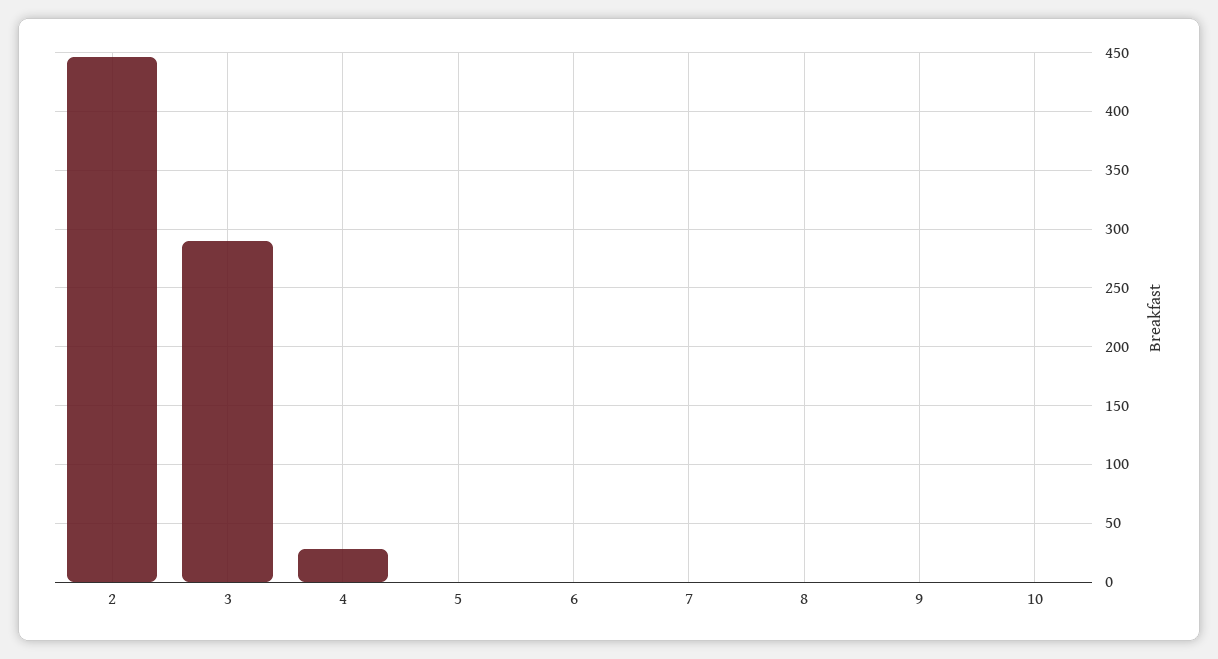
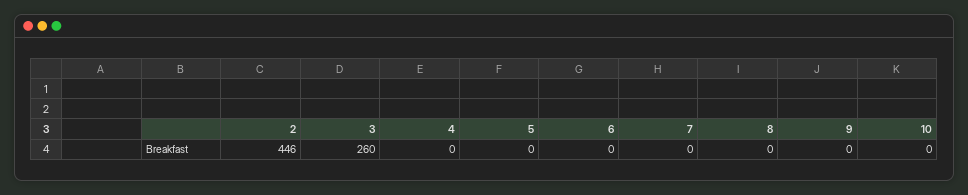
3: 290 -> 260
4: 30 -> 0

